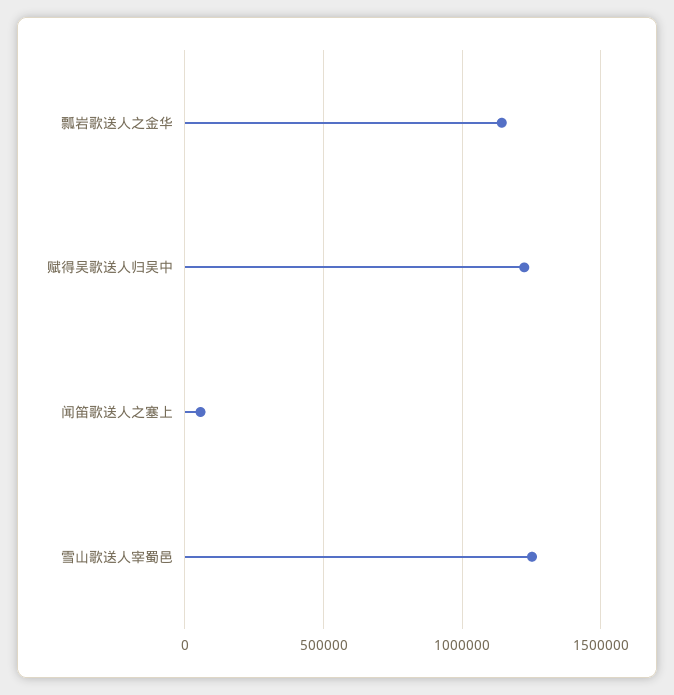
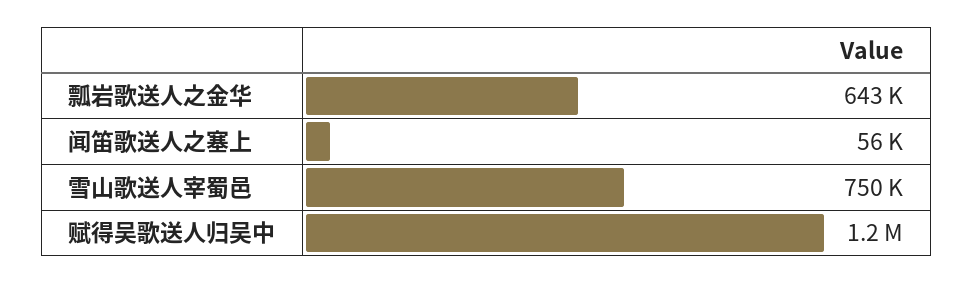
瓢岩歌送人之金华: 1150000 -> 643000
雪山歌送人宰蜀邑: 1250000 -> 750000

